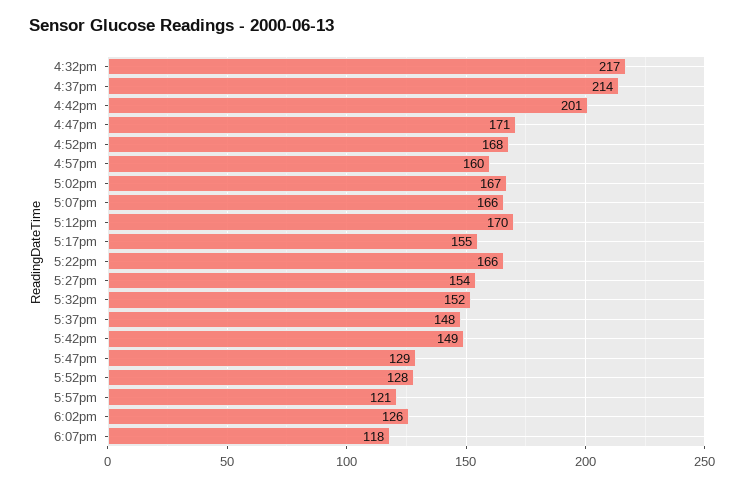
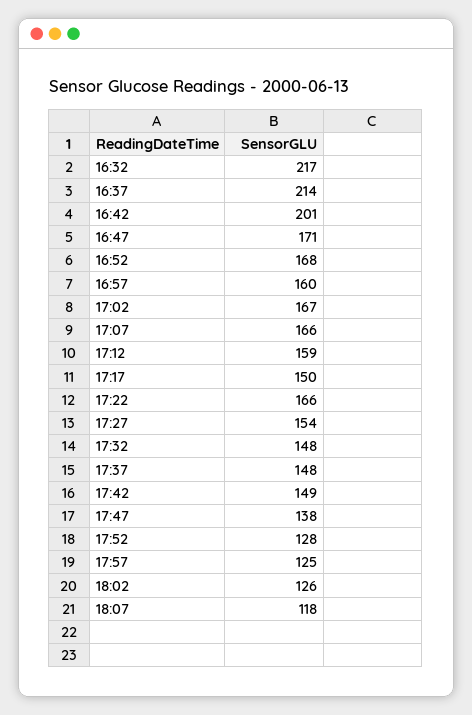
5:12pm: 170 -> 159
5:17pm: 155 -> 150
5:32pm: 152 -> 148
5:47pm: 129 -> 138
5:57pm: 121 -> 125

